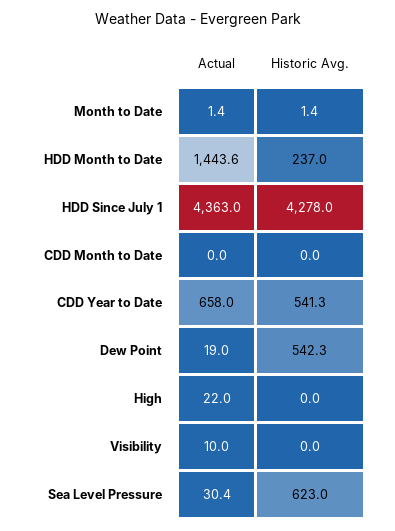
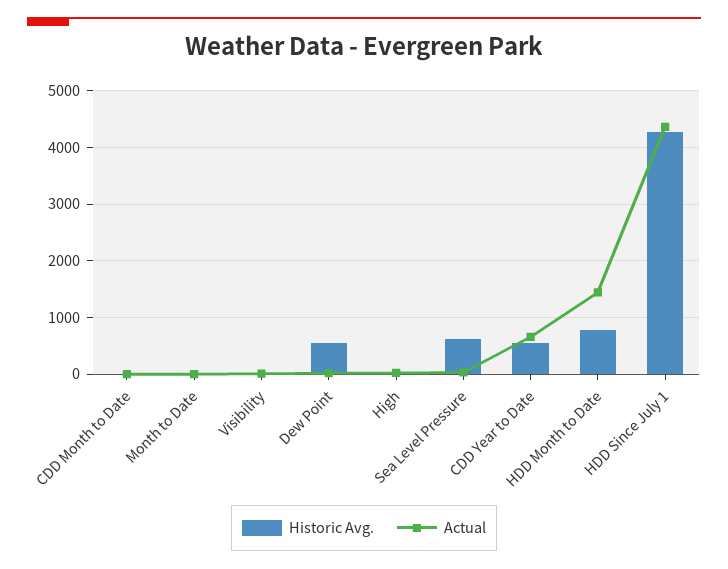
Historic Avg., HDD Month to Date: 237 -> 800

